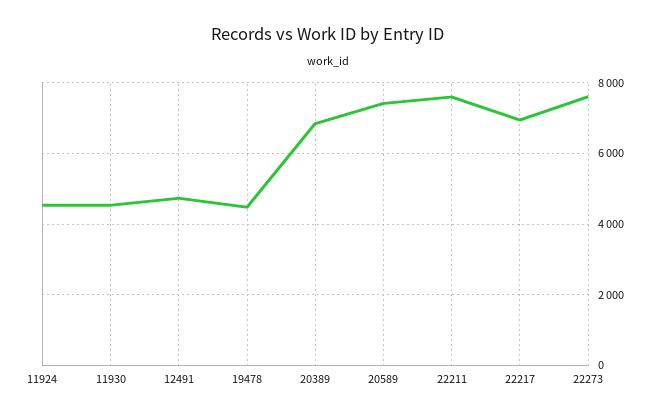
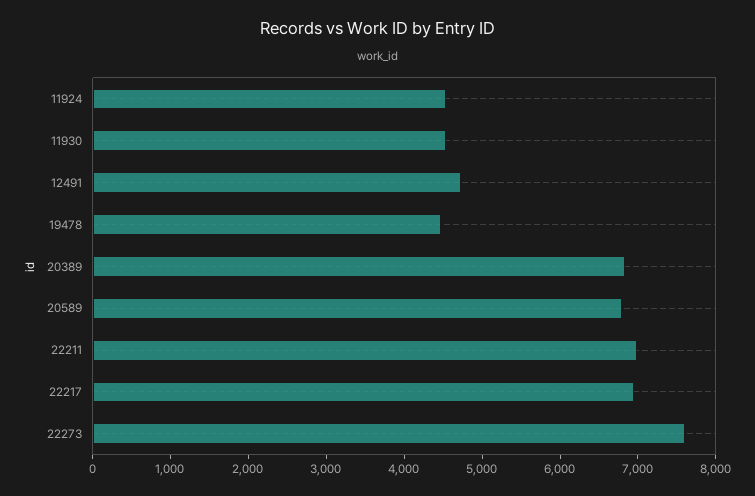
20589: 7400 -> 6800
22211: 7600 -> 7000

